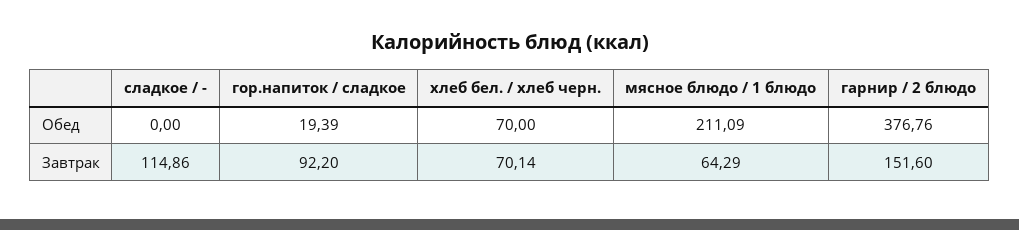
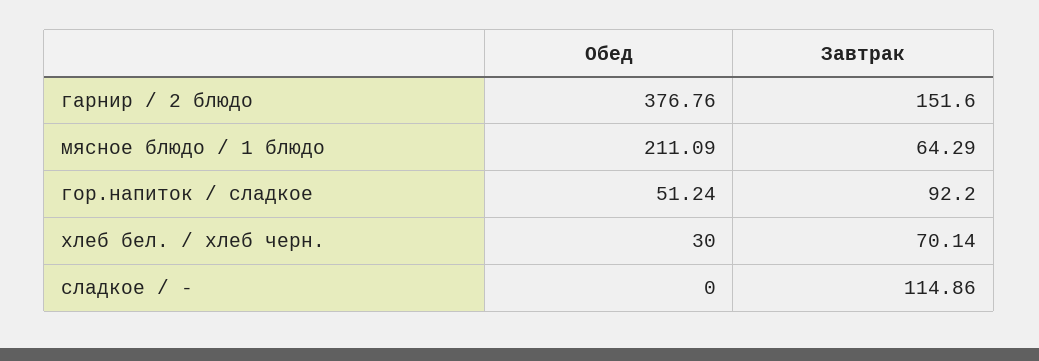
гор.напиток / сладкое, Обед: 19.39 -> 51.24
хлеб бел. / хлеб черн., Обед: 70 -> 30

